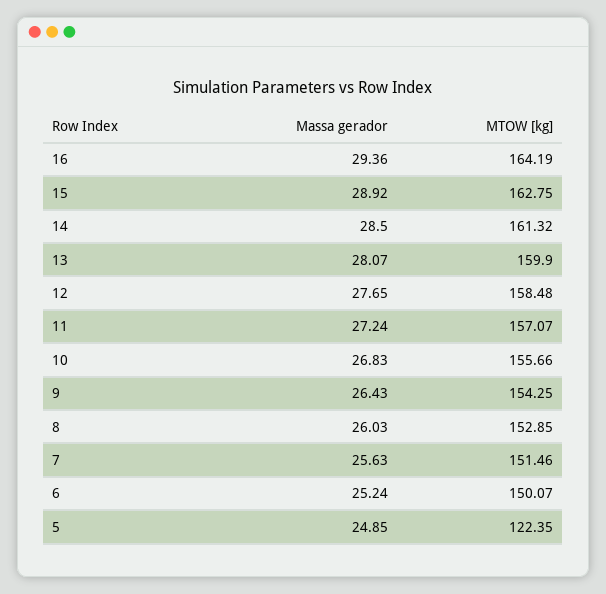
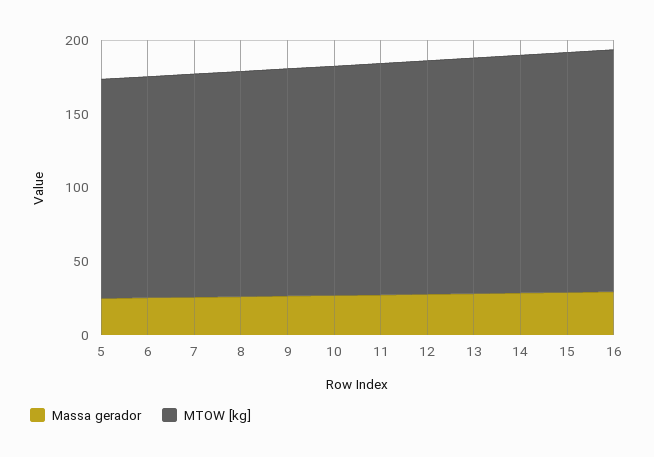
MTOW [kg], 5: 122.35 -> 150

